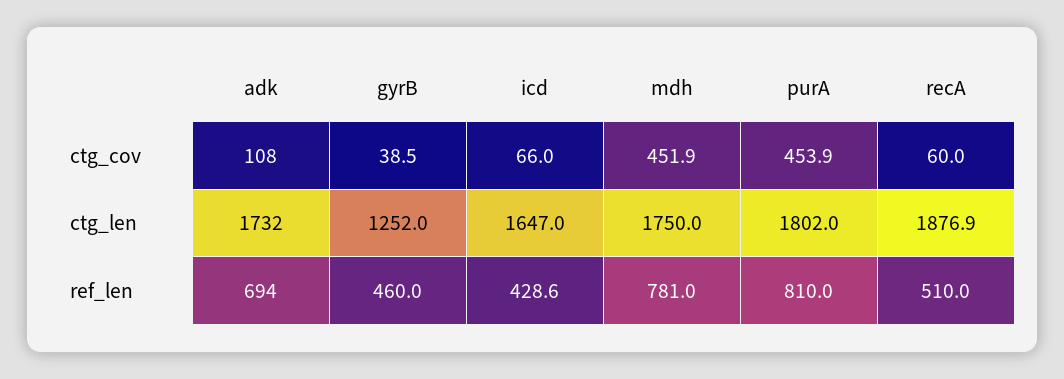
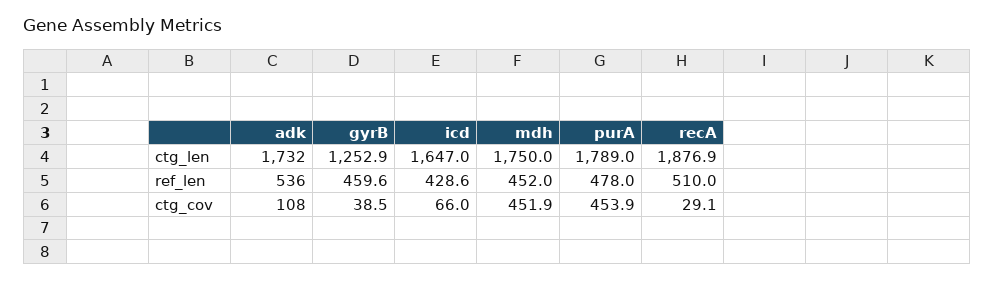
recA, ctg_cov: 60 -> 29.1
gyrB, ctg_len: 1252 -> 1252.9
purA, ctg_len: 1802 -> 1789
adk, ref_len: 694 -> 536
gyrB, ref_len: 460 -> 459.6
mdh, ref_len: 781 -> 452
purA, ref_len: 810 -> 478

